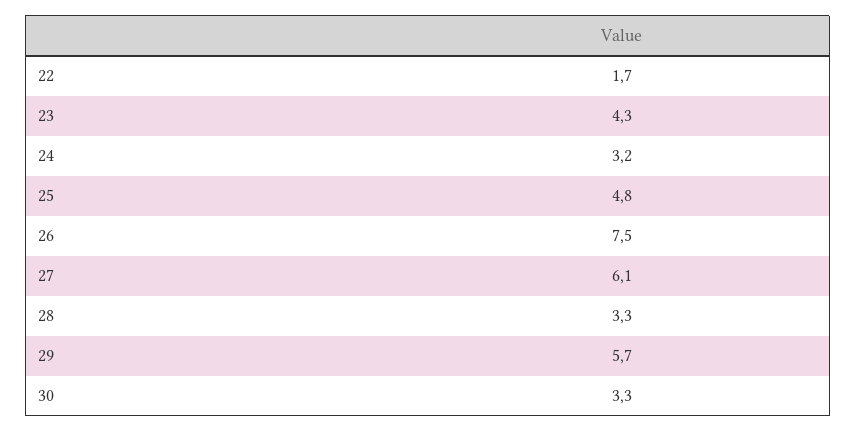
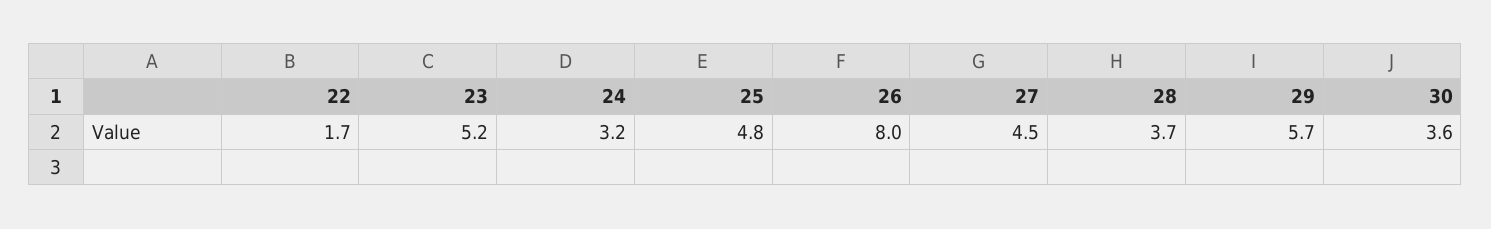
23: 4.3 -> 5.2
26: 7.5 -> 8
27: 6.1 -> 4.5
28: 3.3 -> 3.7
30: 3.3 -> 3.6

